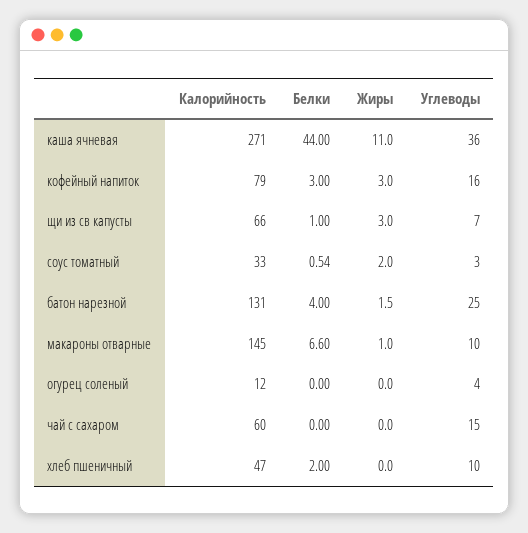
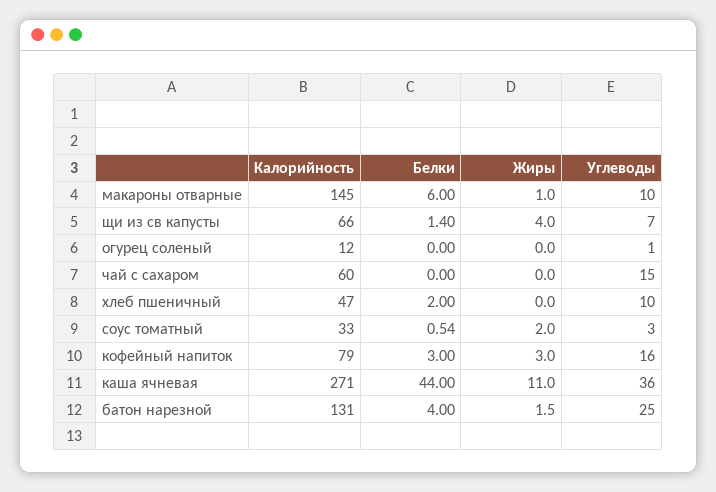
Белки, щи из св капусты: 1 -> 1.4
Жиры, щи из св капусты: 3 -> 4
Белки, макароны отварные: 6.6 -> 6
Углеводы, огурец соленый: 4 -> 1

